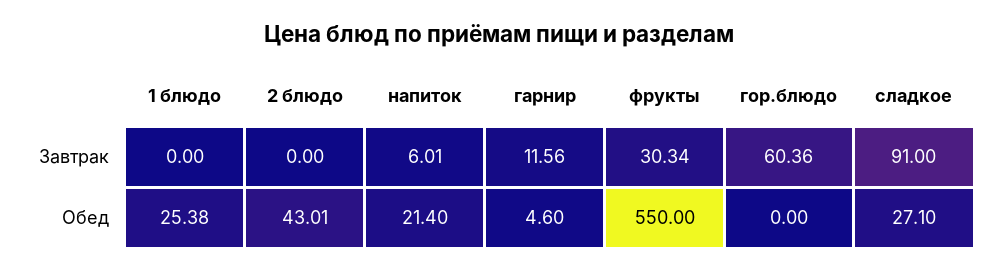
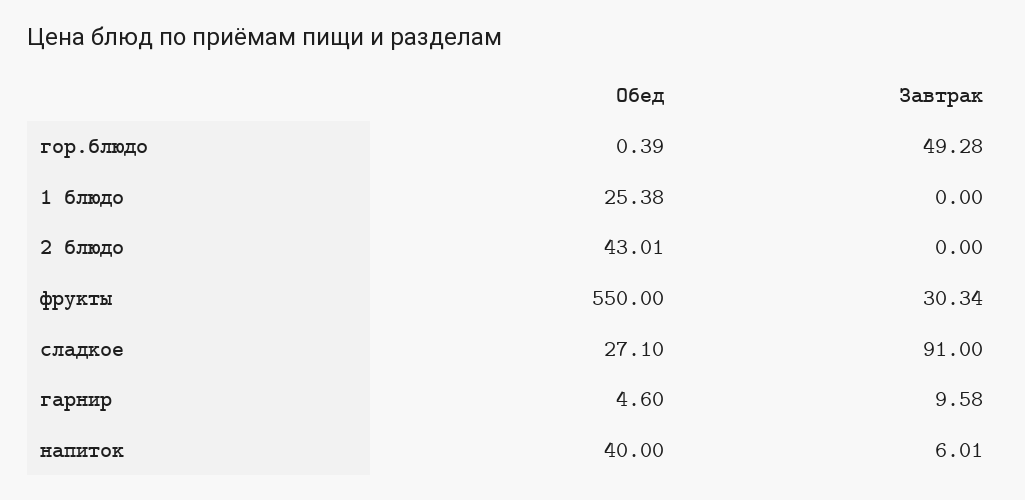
гарнир, Завтрак: 11.56 -> 9.58
гор.блюдо, Завтрак: 60.36 -> 49.28
напиток, Обед: 21.4 -> 40
гор.блюдо, Обед: 0 -> 0.39

